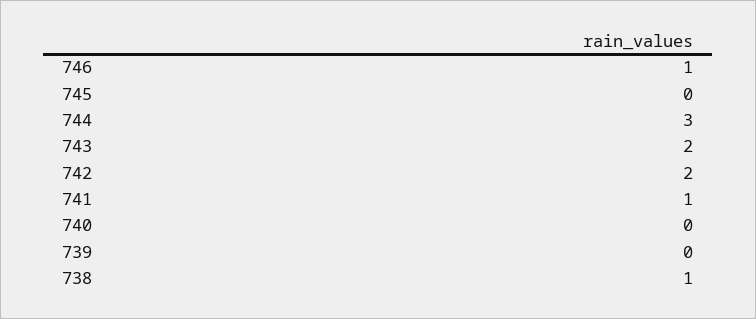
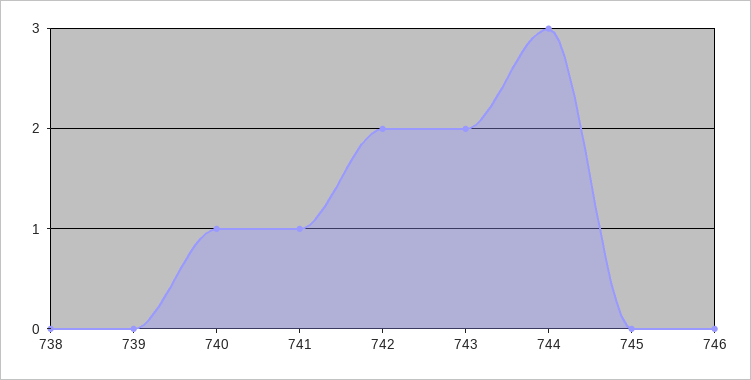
746: 1 -> 0
740: 0 -> 1
738: 1 -> 0

